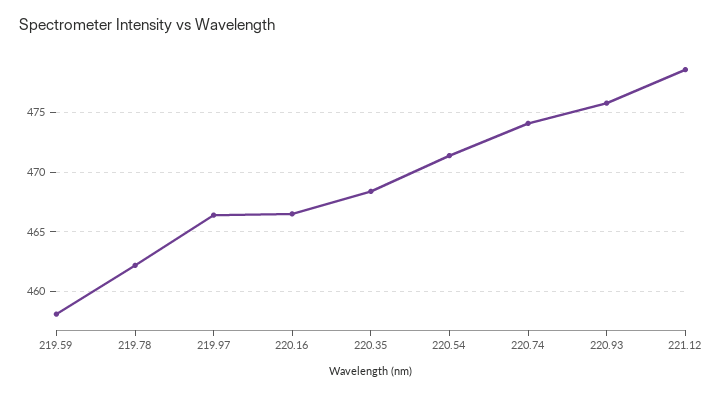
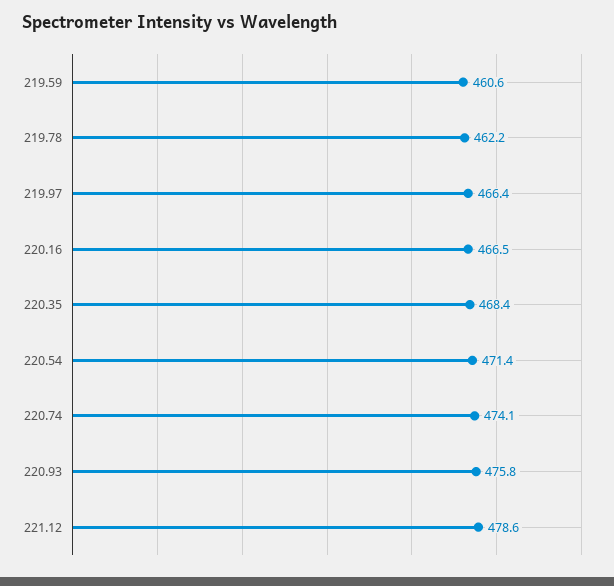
219.59: 458 -> 460.6

